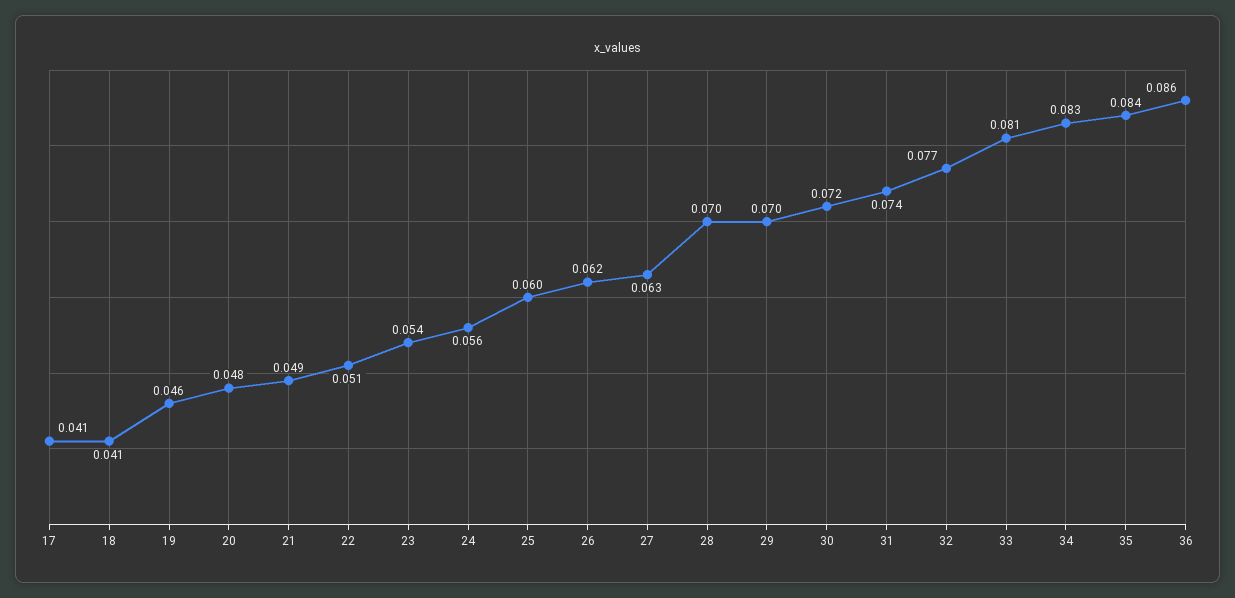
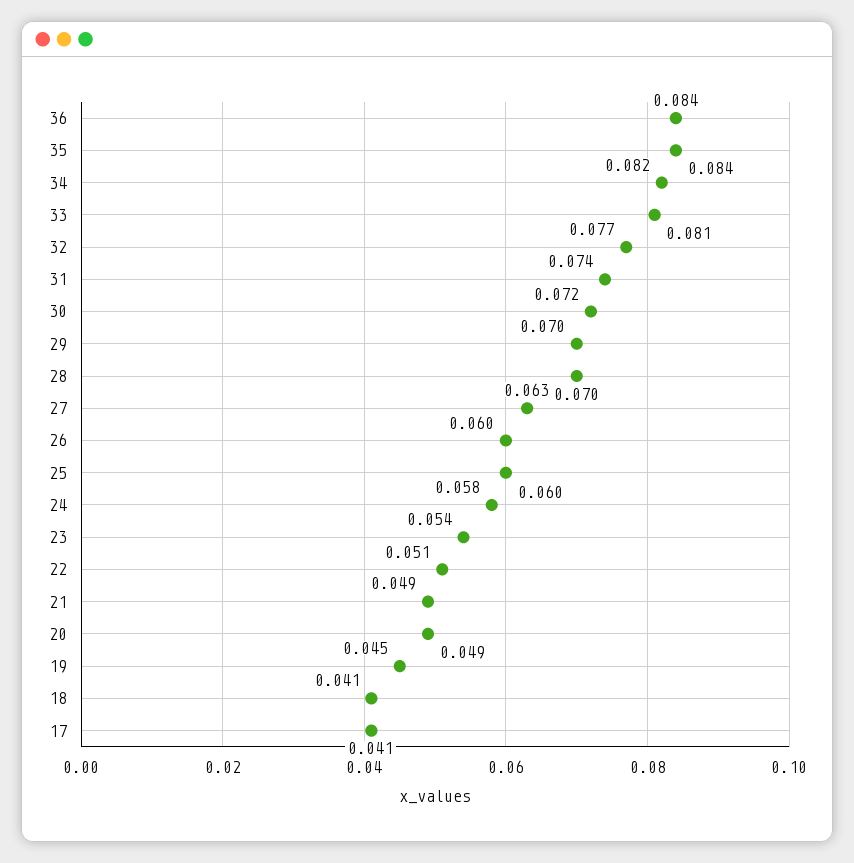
19: 0.046 -> 0.045
20: 0.048 -> 0.049
24: 0.056 -> 0.058
26: 0.062 -> 0.06
34: 0.083 -> 0.082
36: 0.086 -> 0.084

